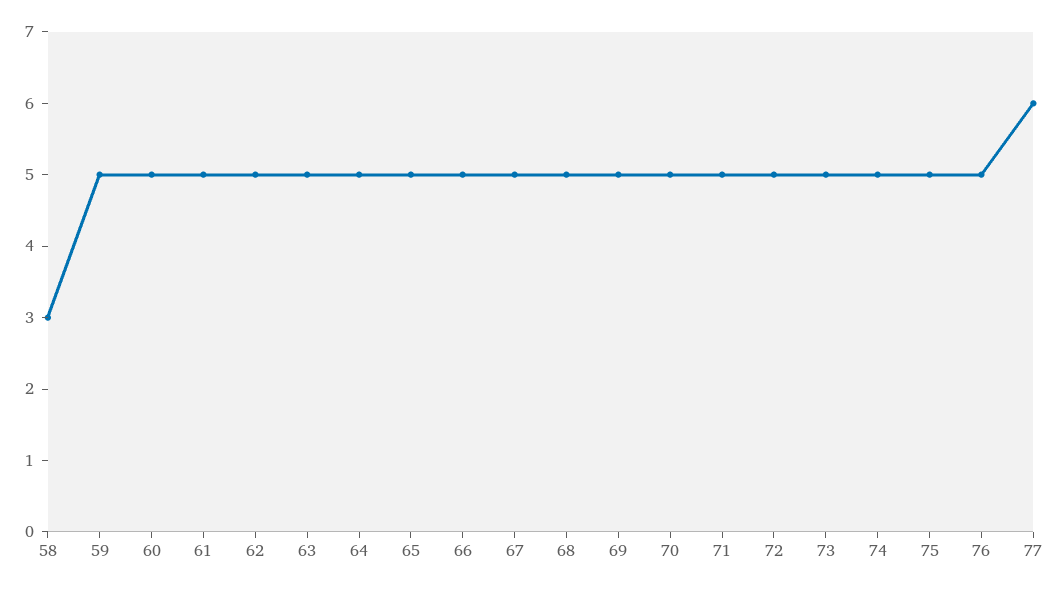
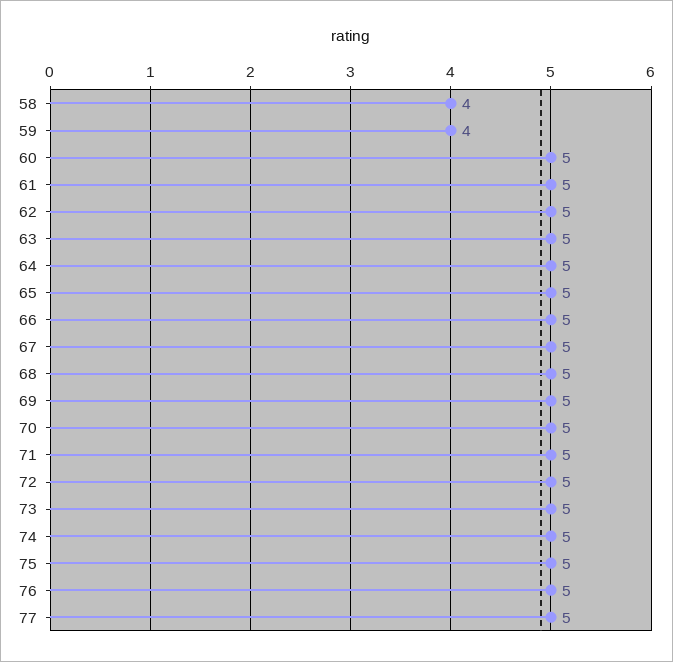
58: 3 -> 4
59: 5 -> 4
77: 6 -> 5

